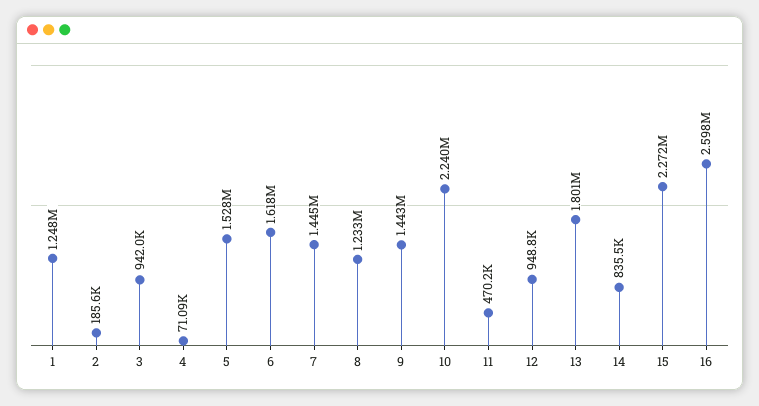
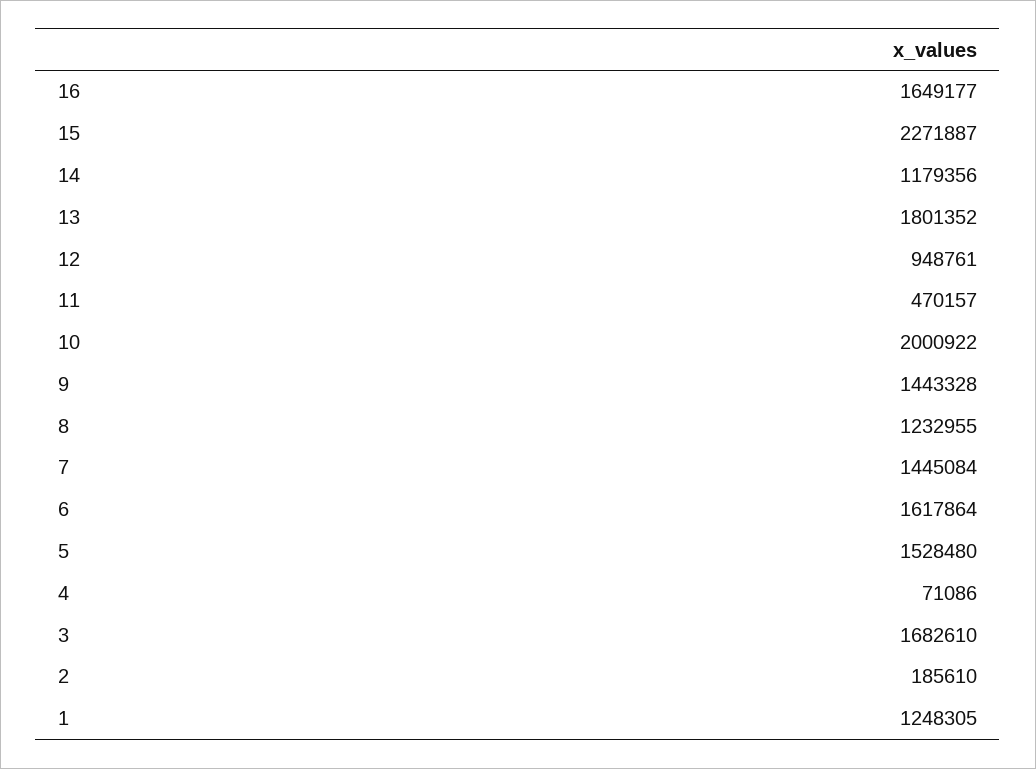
3: 942000 -> 1682610
10: 2240000 -> 2000922
14: 835500 -> 1179356
16: 2598000 -> 1649177

